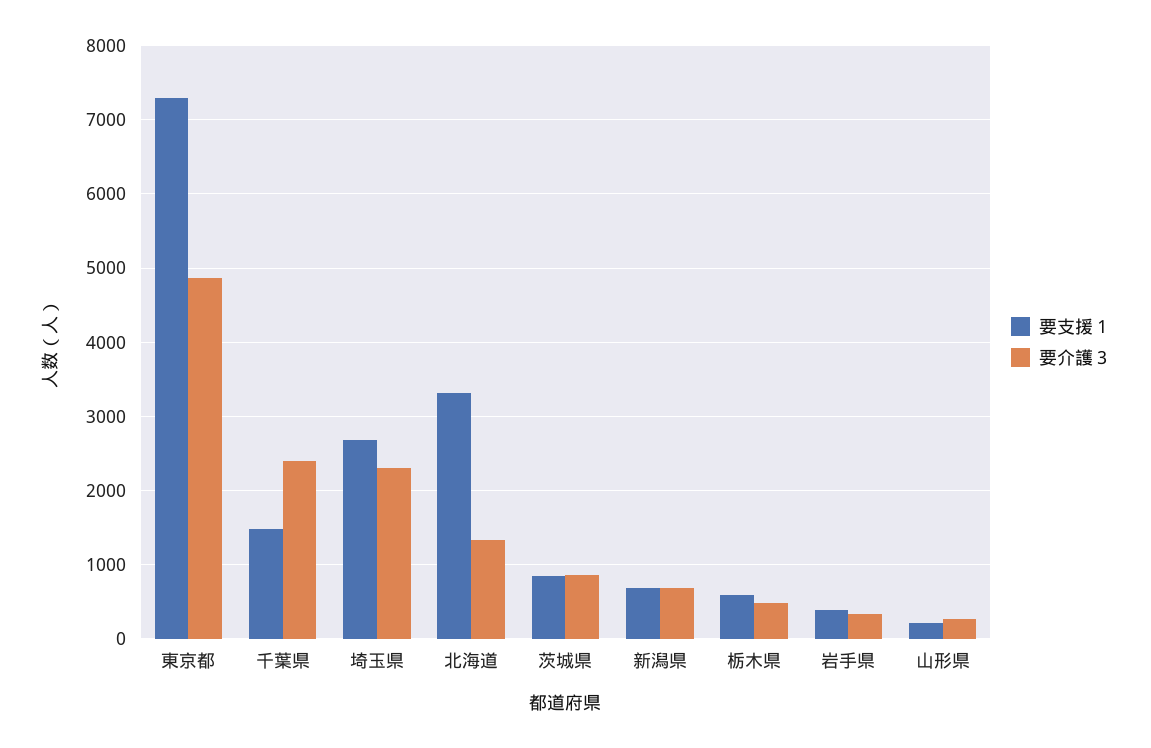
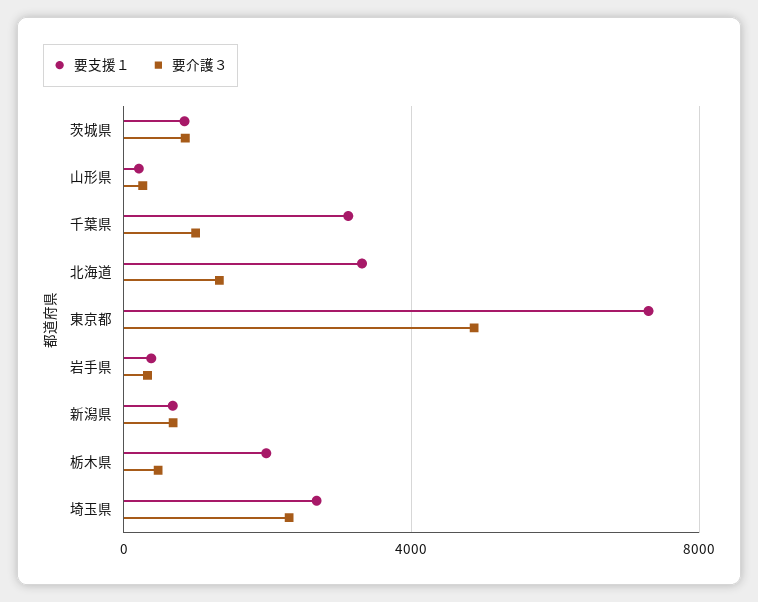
要支援１, 千葉県: 1500 -> 3000
要介護３, 千葉県: 2400 -> 1000
要支援１, 栃木県: 600 -> 2000

